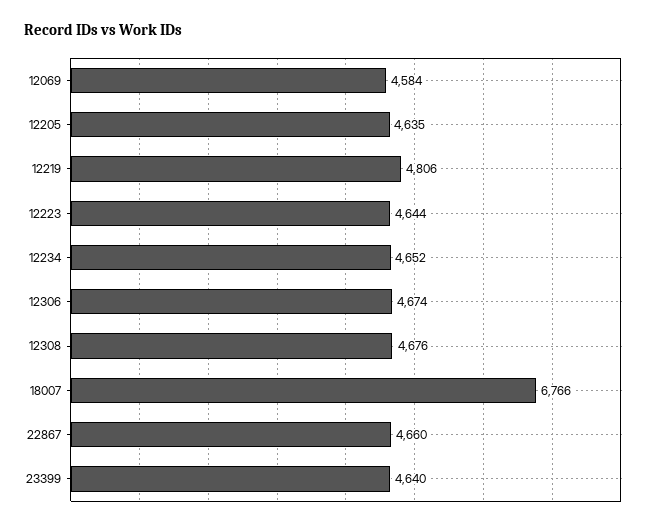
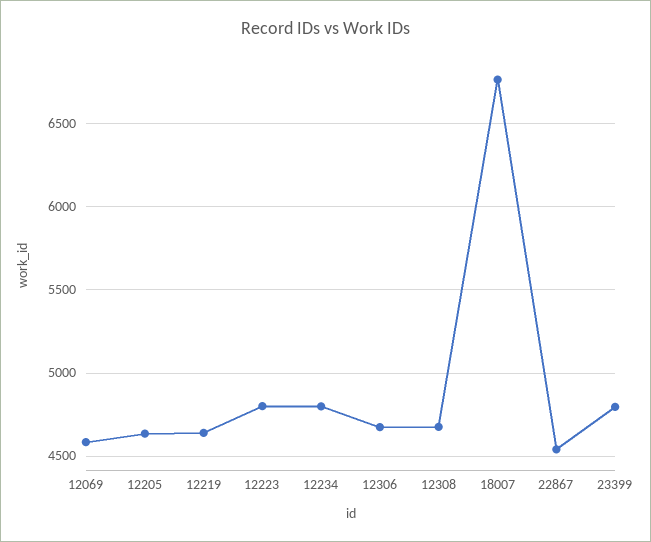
12219: 4806 -> 4650
12223: 4644 -> 4800
12234: 4652 -> 4800
22867: 4660 -> 4550
23399: 4640 -> 4800

